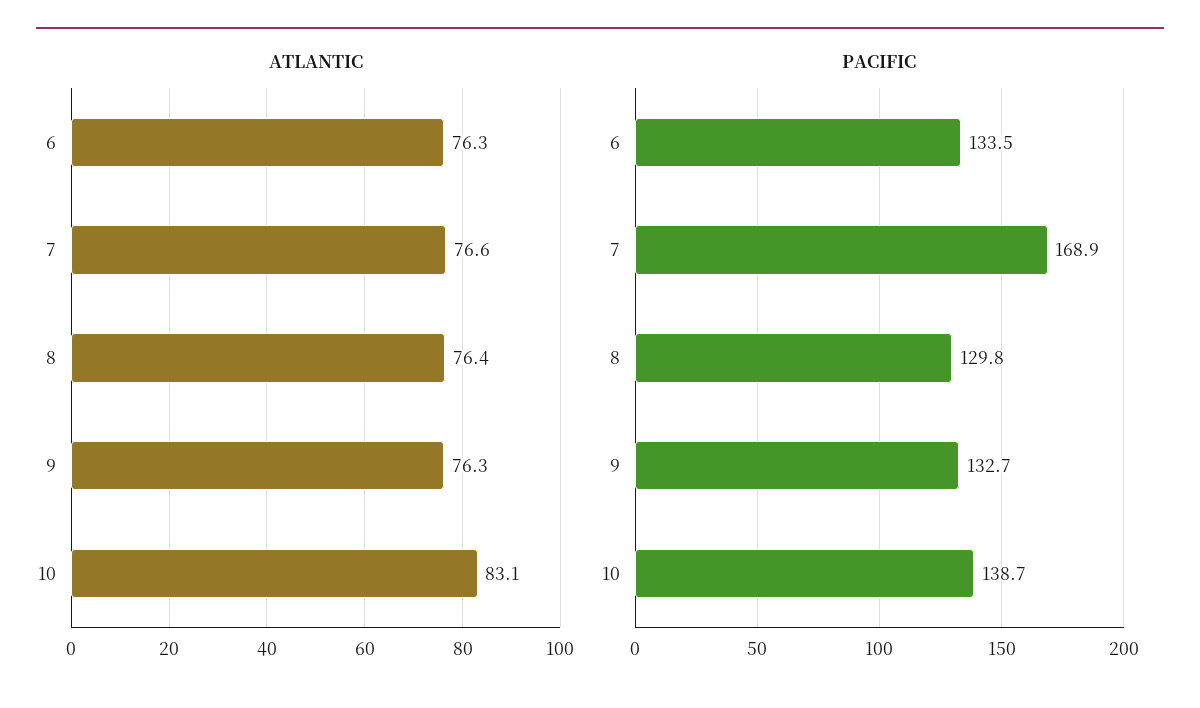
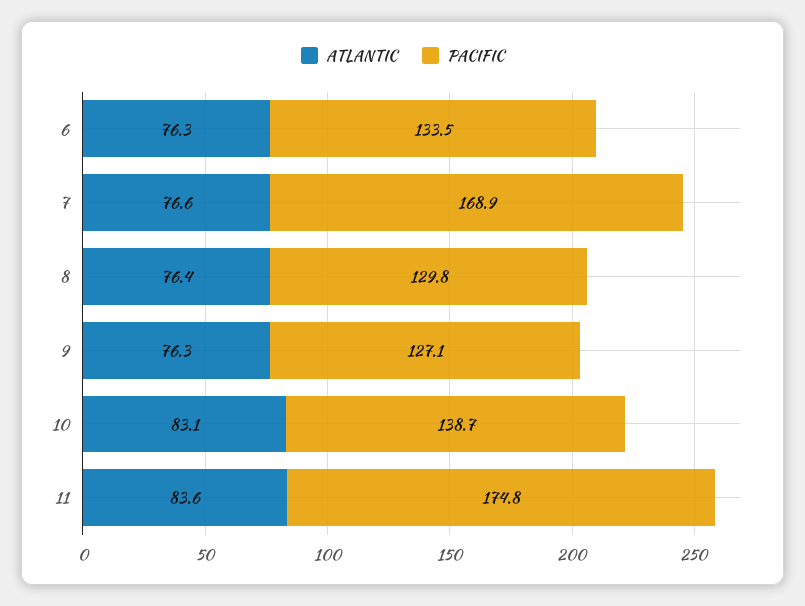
PACIFIC, 9: 132.7 -> 127.1
ATLANTIC, 11: none -> 83.6
PACIFIC, 11: none -> 174.8

